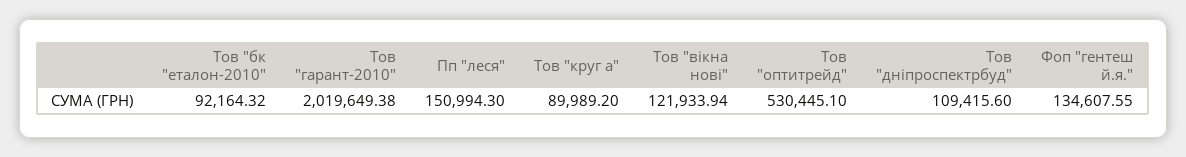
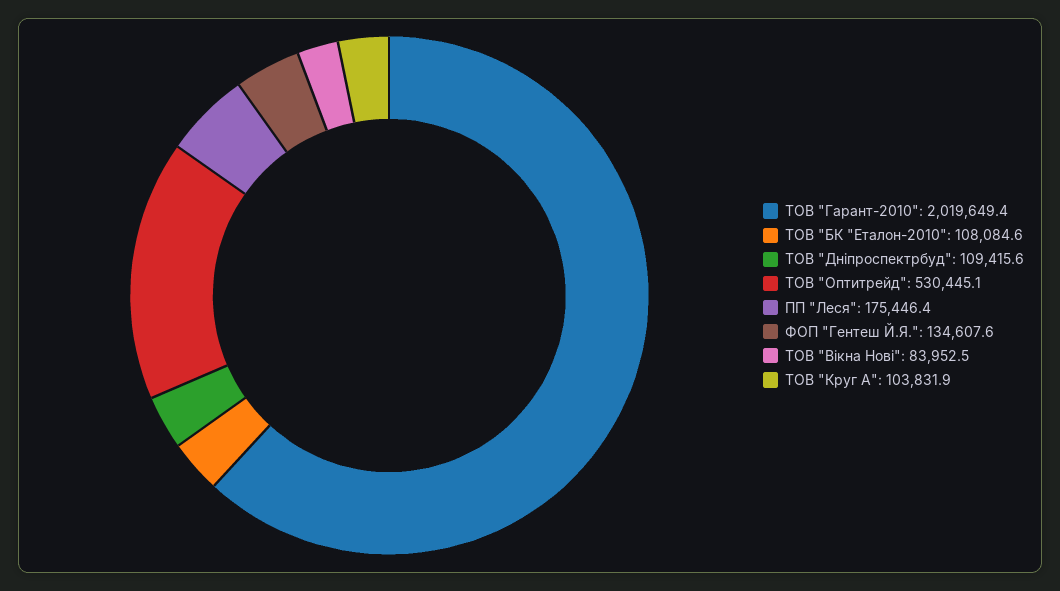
Тов "бк "еталон-2010": 92164.32 -> 108084.6
Пп "леся": 150994.3 -> 175446.4
Тов "круг а": 89989.2 -> 103831.9
Тов "вікна нові": 121933.94 -> 83952.5

